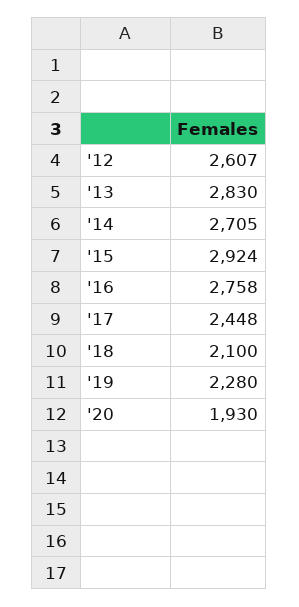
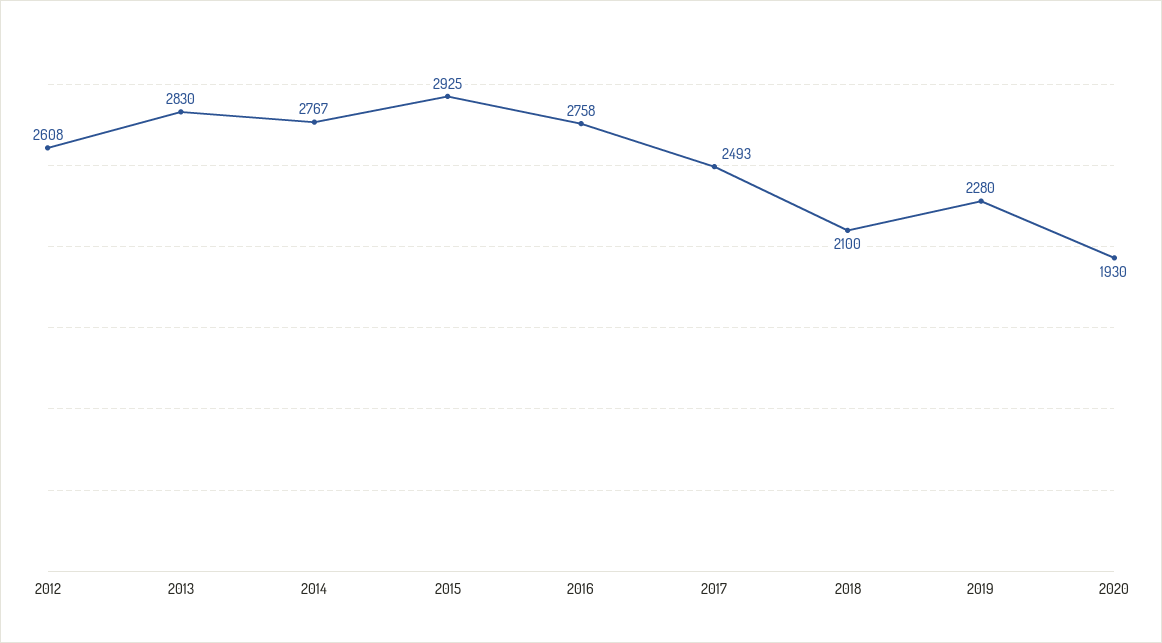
'12: 2607 -> 2608
'14: 2705 -> 2767
'15: 2924 -> 2925
'17: 2448 -> 2493

